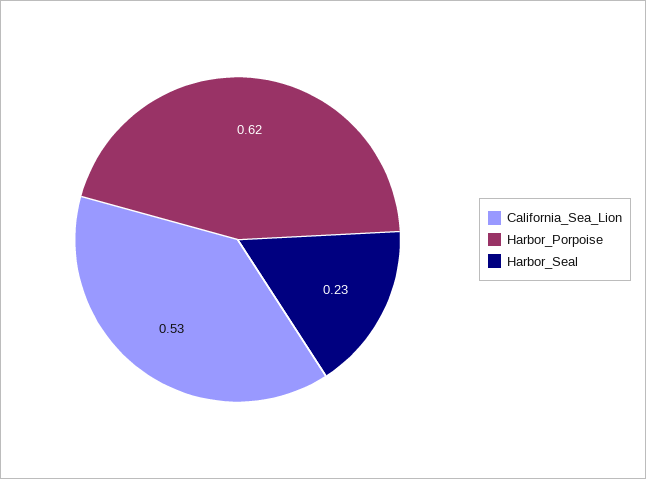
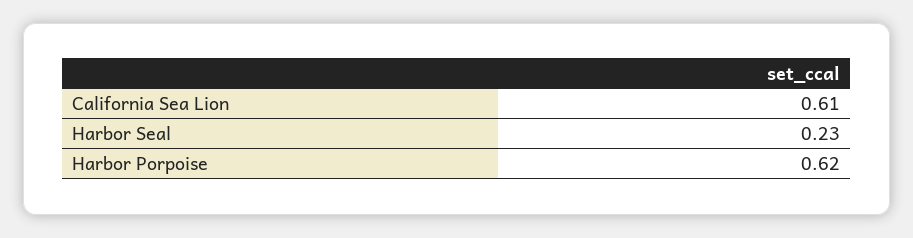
California_Sea_Lion: 0.53 -> 0.61

